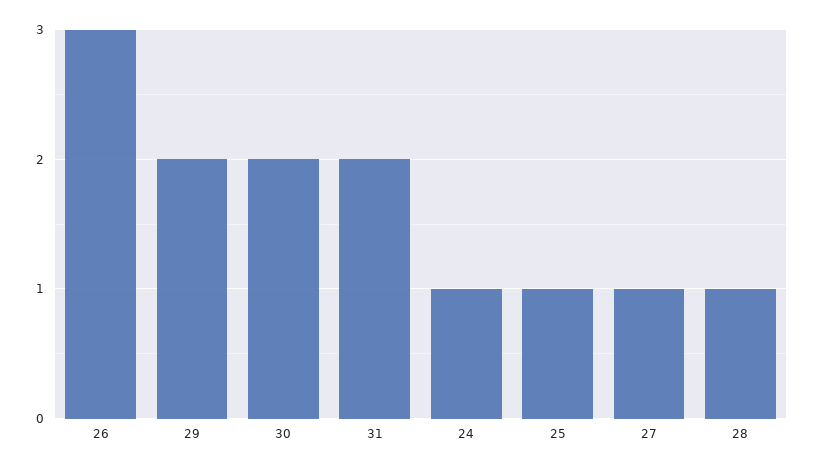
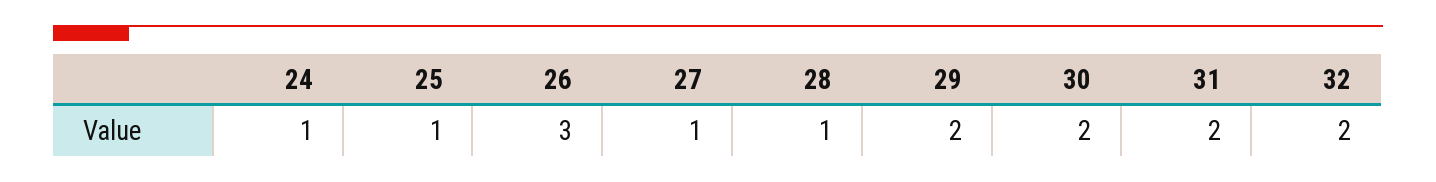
32: none -> 2

